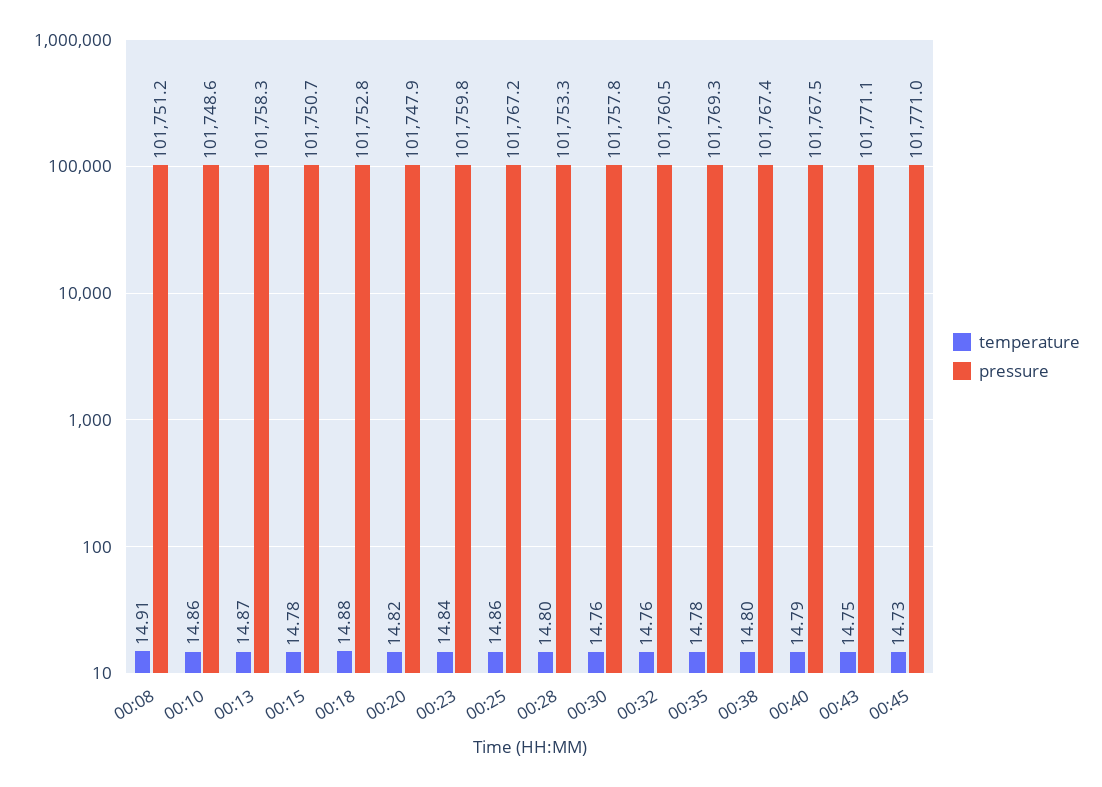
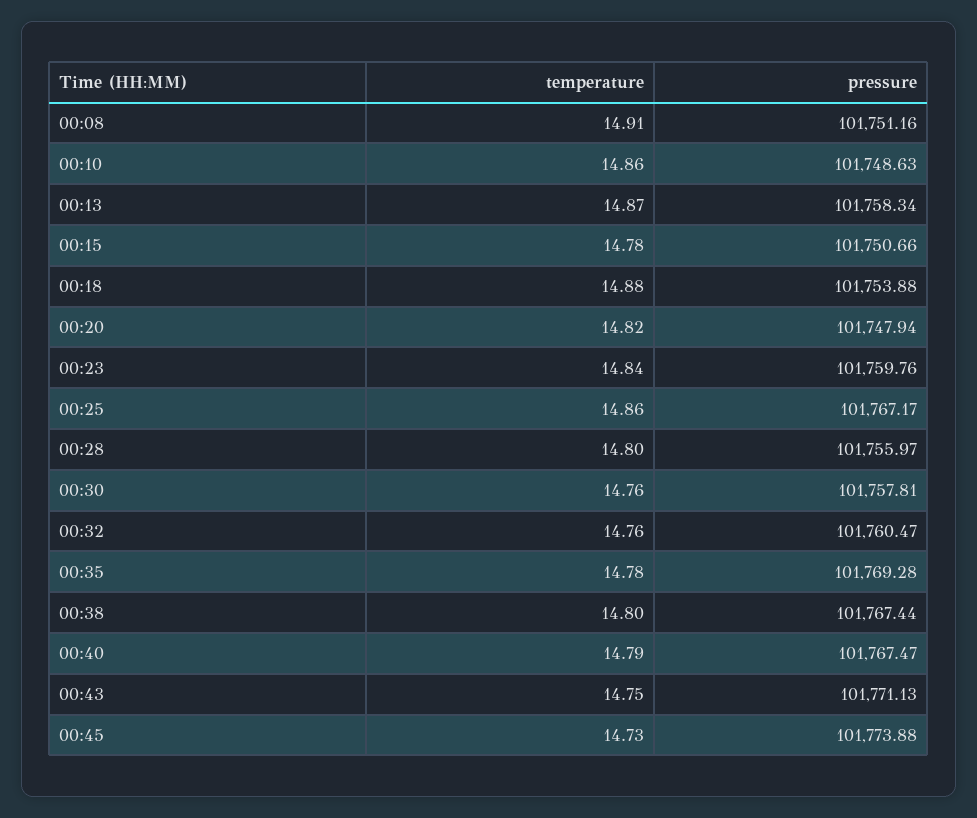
pressure, 00:18: 101752.8 -> 101753.88
pressure, 00:28: 101753.3 -> 101755.97
pressure, 00:45: 101771 -> 101773.88

